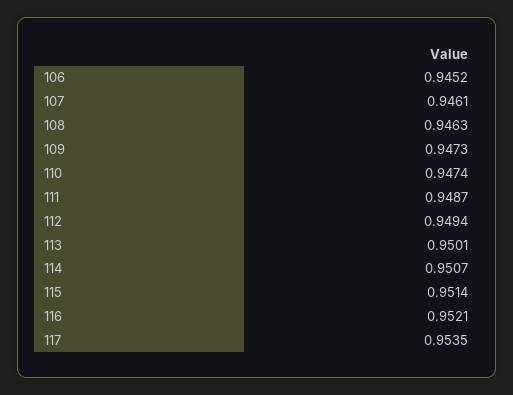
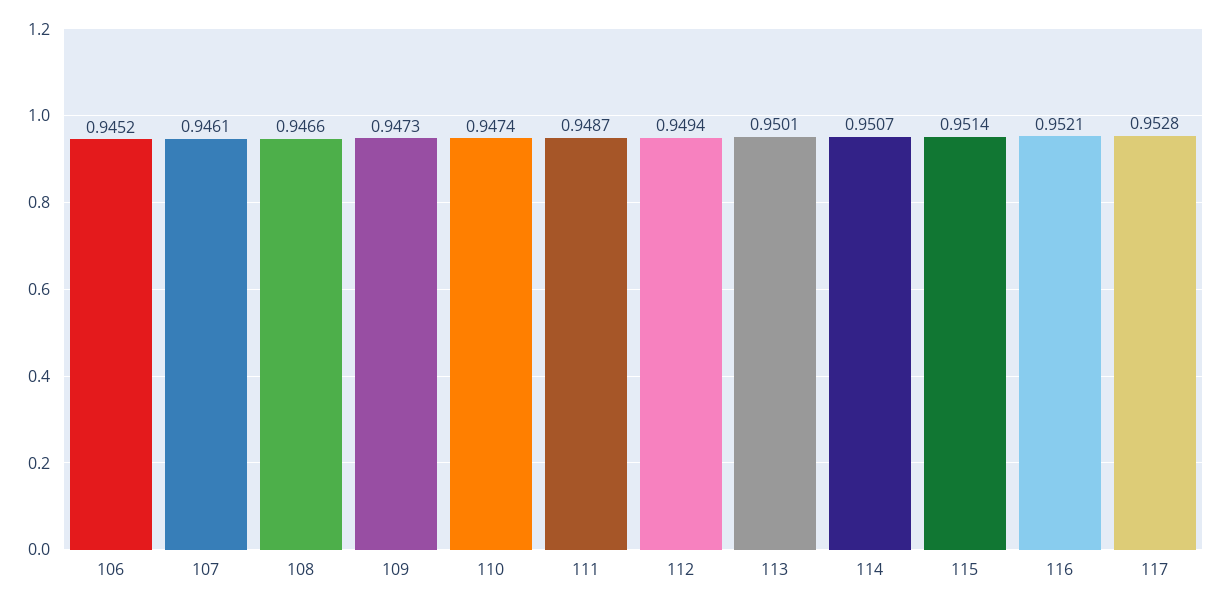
108: 0.9463 -> 0.9466
117: 0.9535 -> 0.9528

